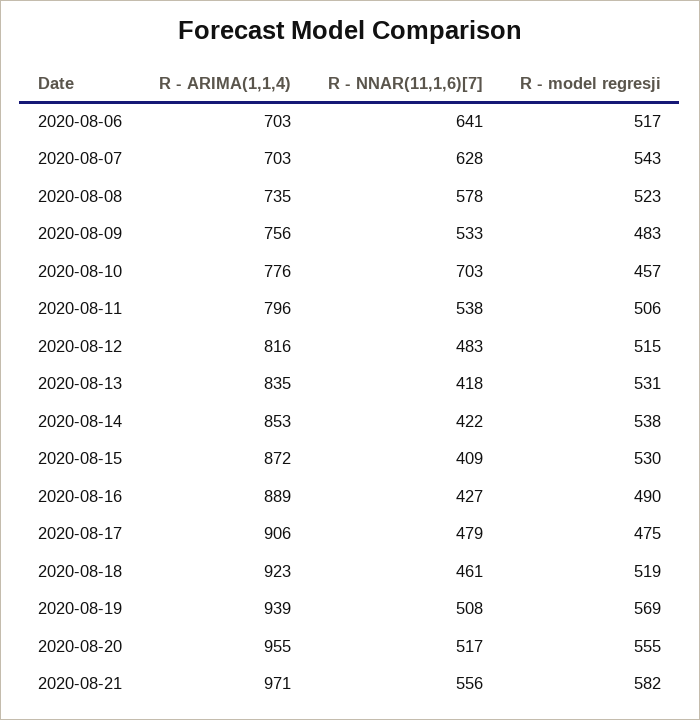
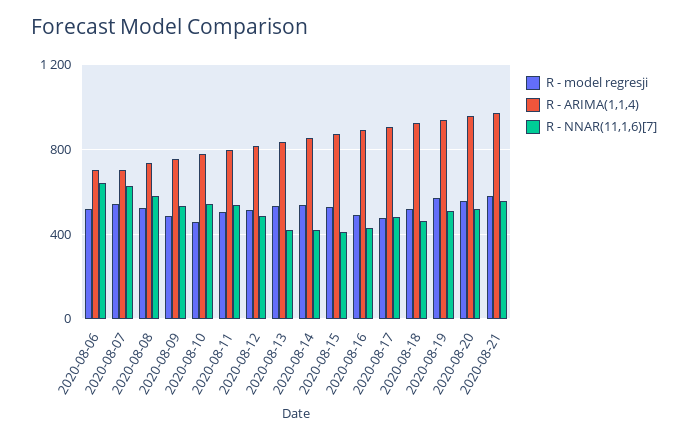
R - NNAR(11,1,6)[7], 2020-08-10: 703 -> 550

